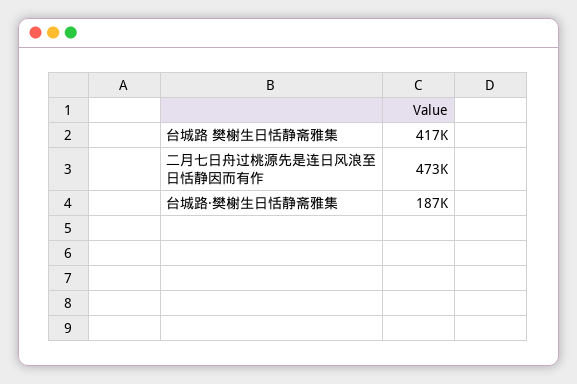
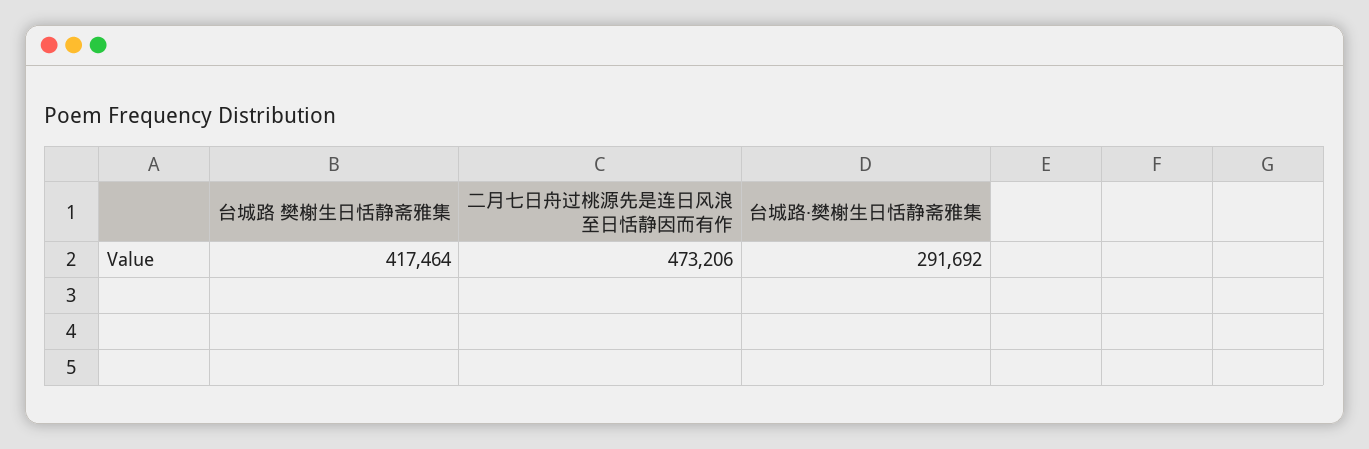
台城路·樊榭生日恬静斋雅集: 187000 -> 291692

